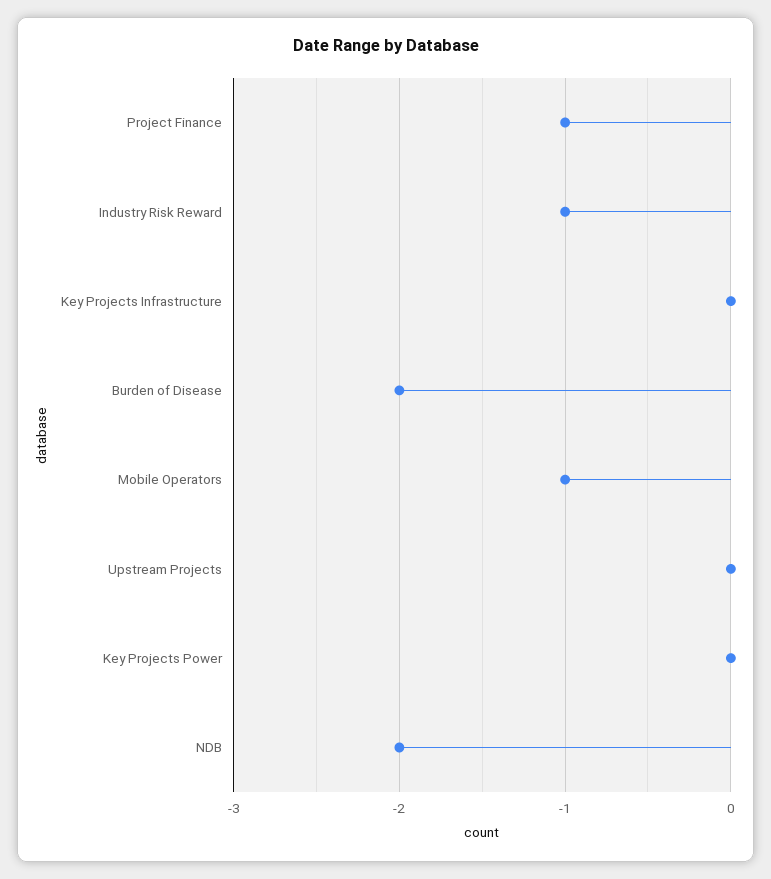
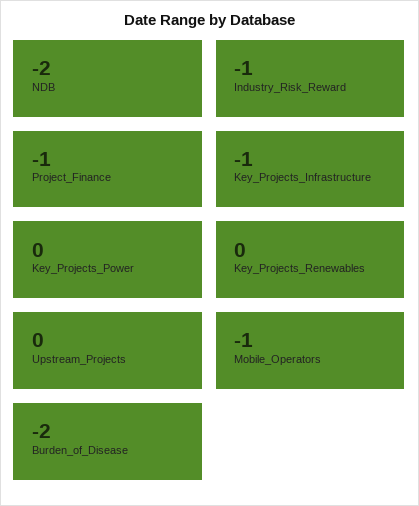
Key Projects Infrastructure: 0 -> -1
Key_Projects_Renewables: none -> 0

